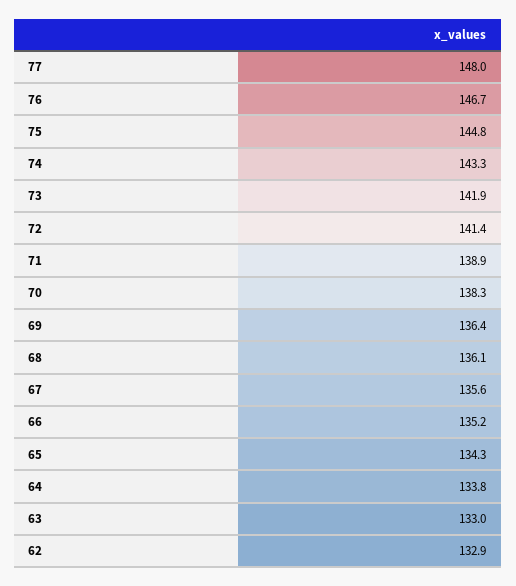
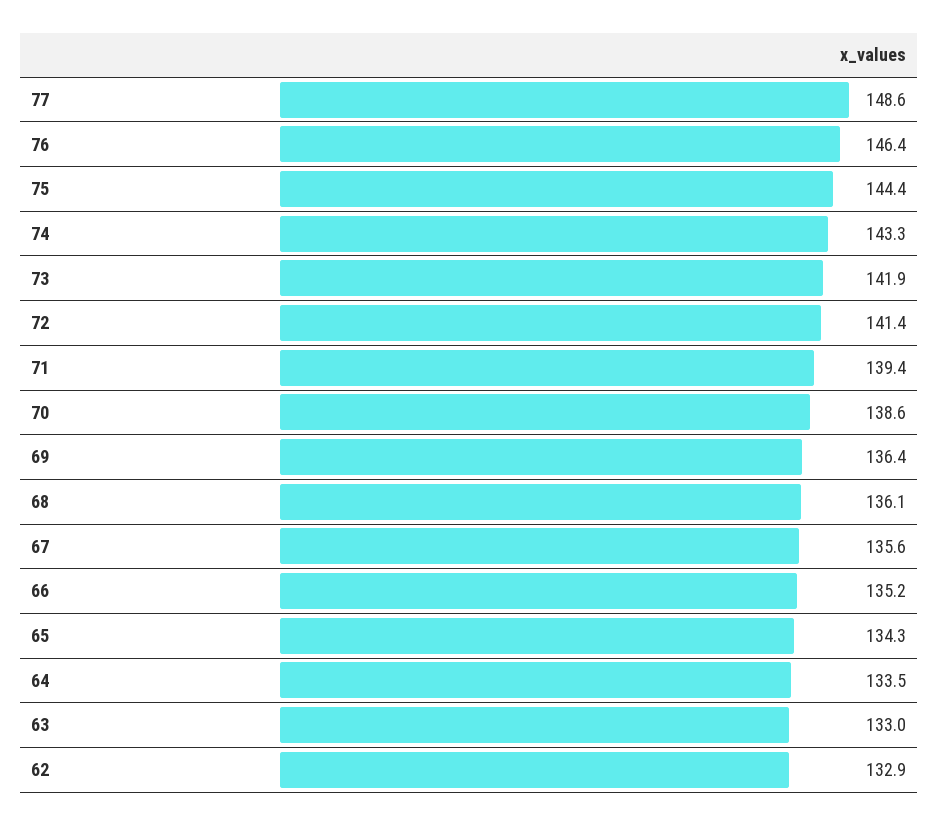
77: 148 -> 148.6
76: 146.7 -> 146.4
75: 144.8 -> 144.4
71: 138.9 -> 139.4
70: 138.3 -> 138.6
64: 133.8 -> 133.5

